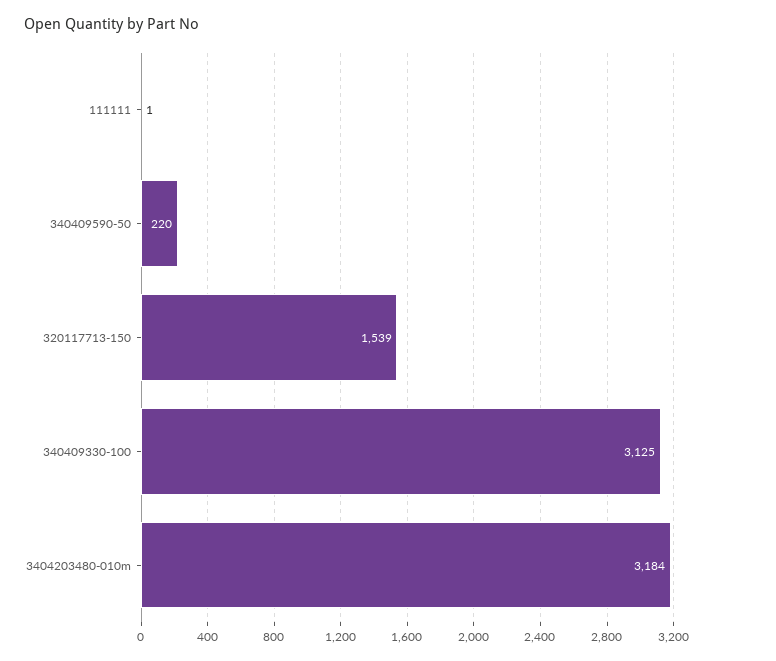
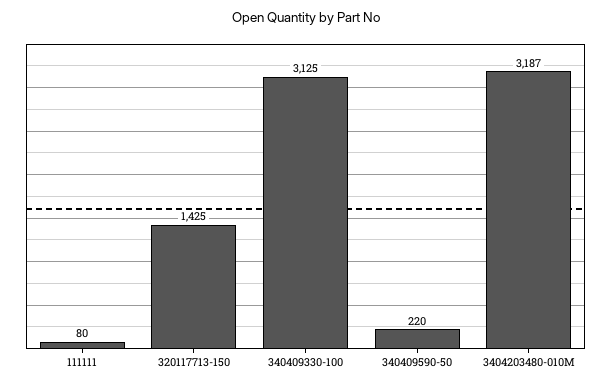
111111: 1 -> 80
320117713-150: 1539 -> 1425
3404203480-010m: 3184 -> 3187

